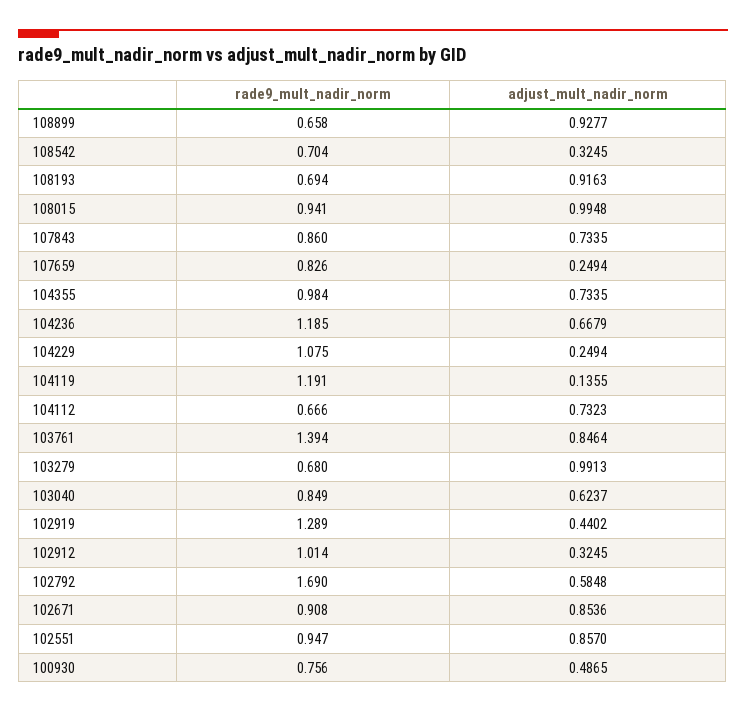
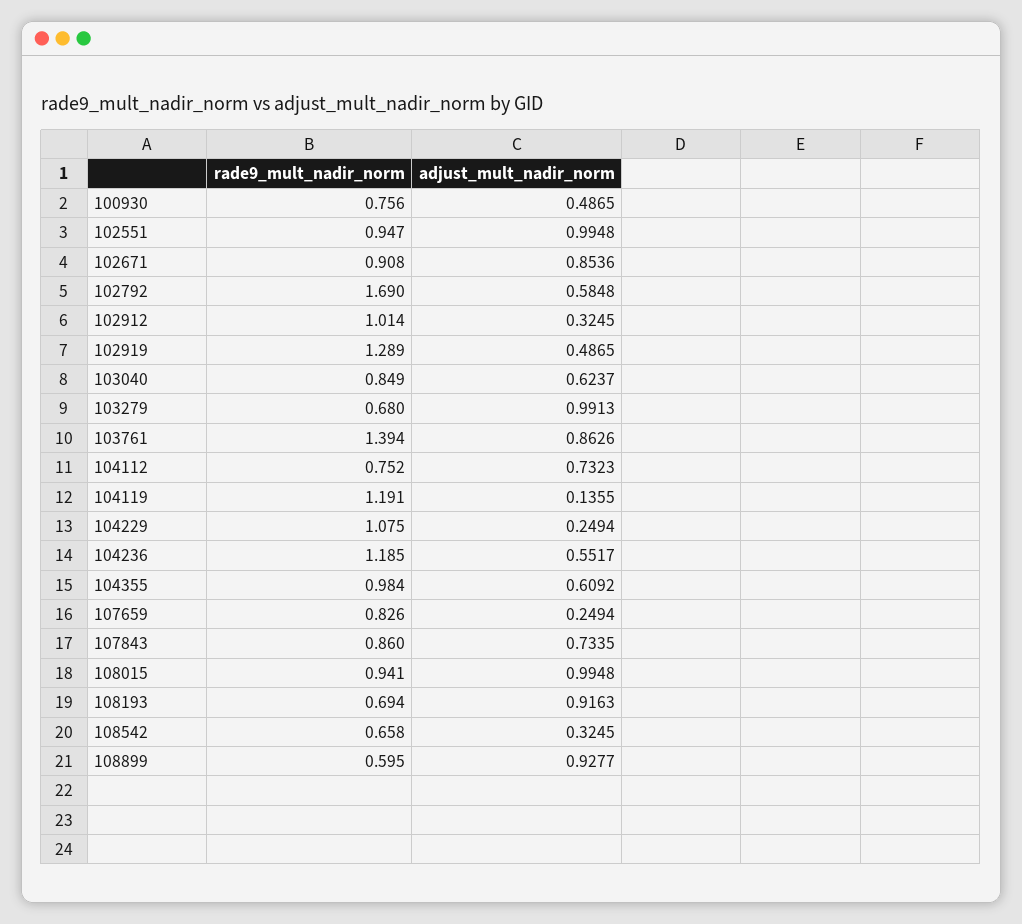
rade9_mult_nadir_norm, 108899: 0.658 -> 0.595
rade9_mult_nadir_norm, 108542: 0.704 -> 0.658
adjust_mult_nadir_norm, 104355: 0.7335 -> 0.6092
adjust_mult_nadir_norm, 104236: 0.6679 -> 0.5517
rade9_mult_nadir_norm, 104112: 0.666 -> 0.752
adjust_mult_nadir_norm, 103761: 0.8464 -> 0.8626
adjust_mult_nadir_norm, 102919: 0.4402 -> 0.4865
adjust_mult_nadir_norm, 102551: 0.857 -> 0.9948

